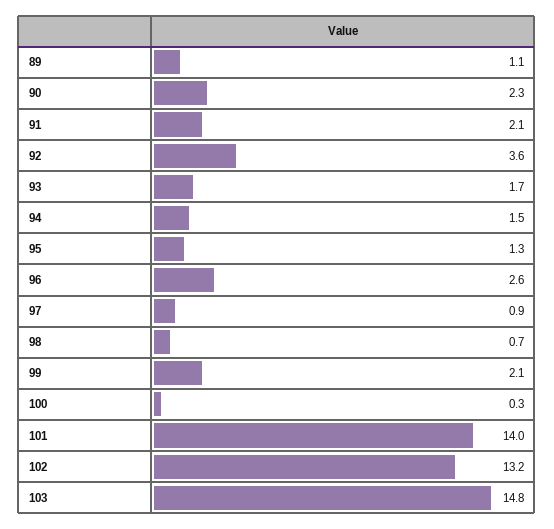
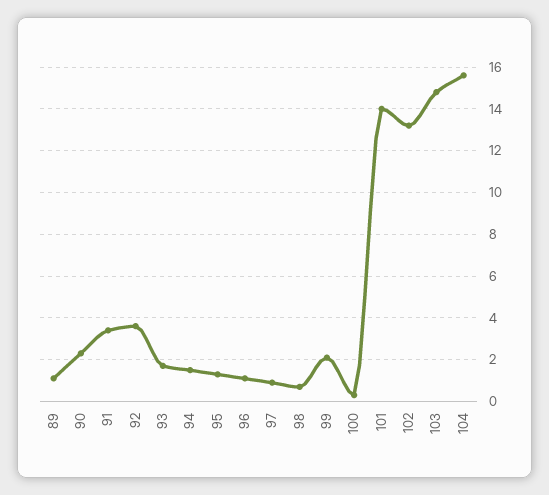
91: 2.1 -> 3.5
96: 2.6 -> 1
104: none -> 15.5

